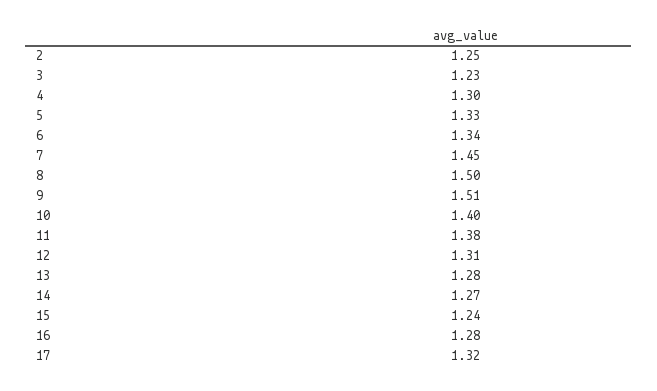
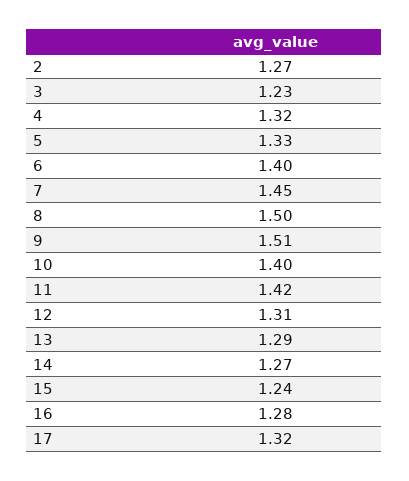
2: 1.25 -> 1.27
4: 1.3 -> 1.32
6: 1.34 -> 1.4
11: 1.38 -> 1.42
13: 1.28 -> 1.29

